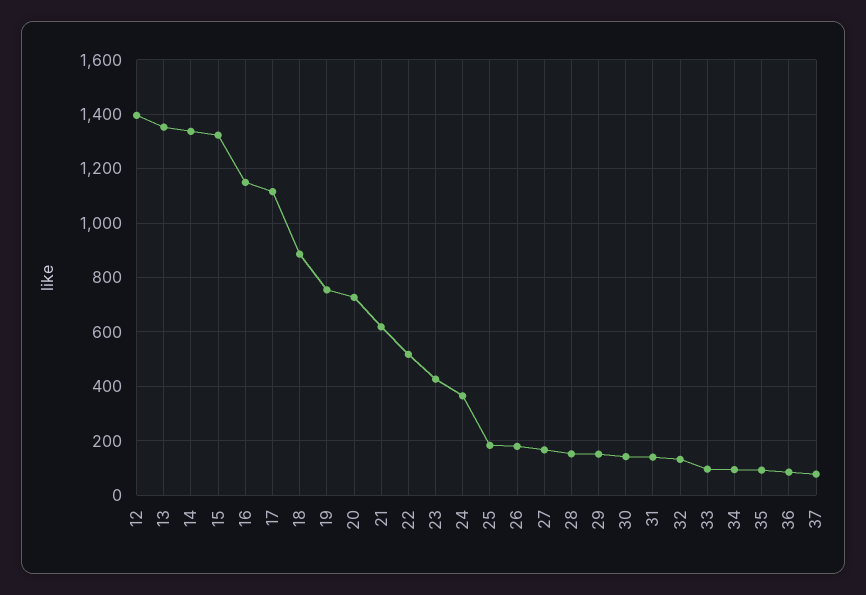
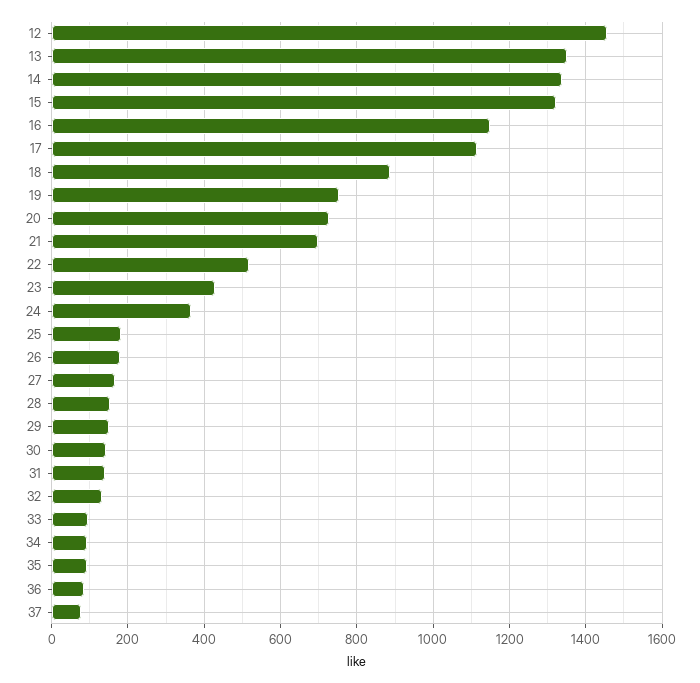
12: 1400 -> 1460
21: 625 -> 700

